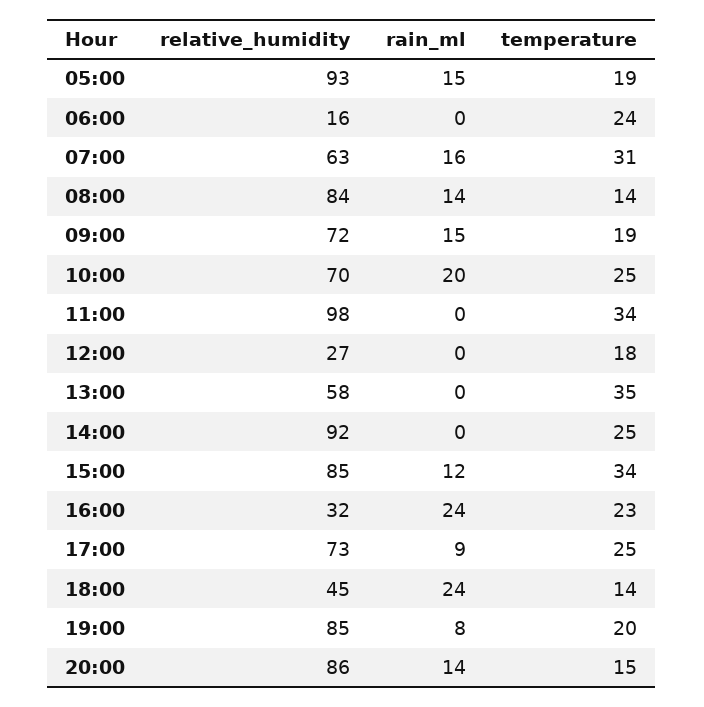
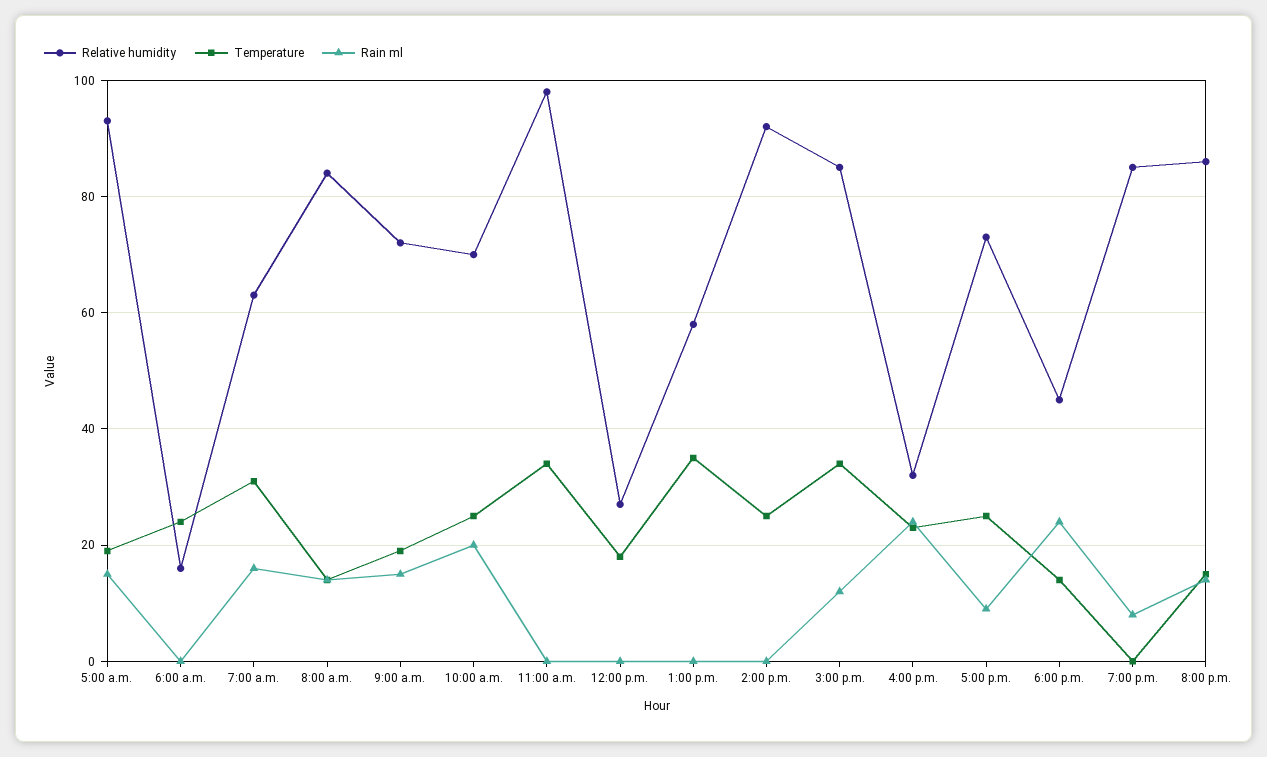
temperature, 19:00: 20 -> 0

